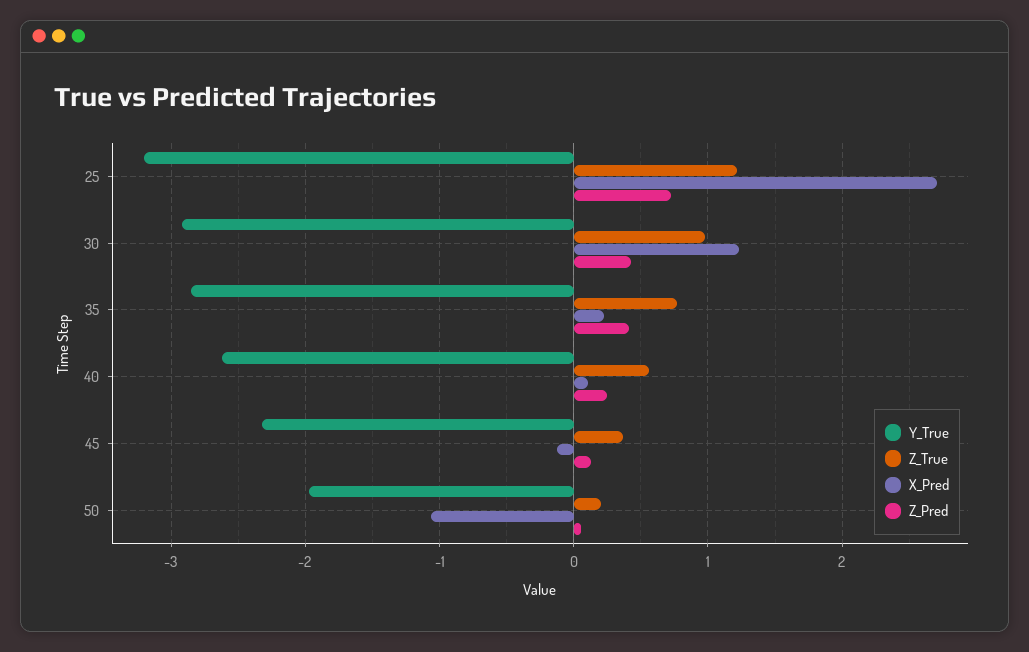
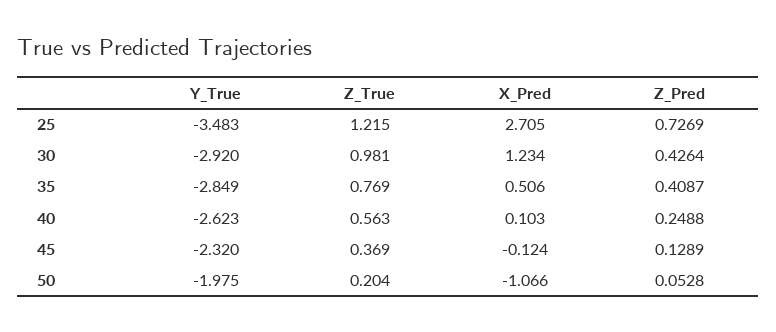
Y_True, 25: -3.2 -> -3.483
X_Pred, 35: 0.2 -> 0.506

